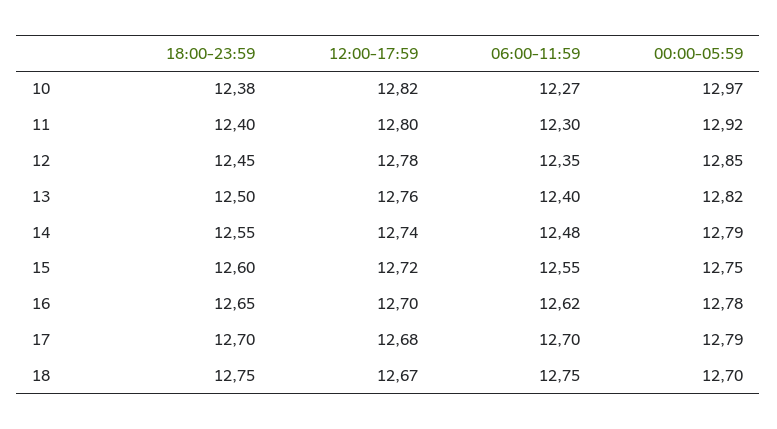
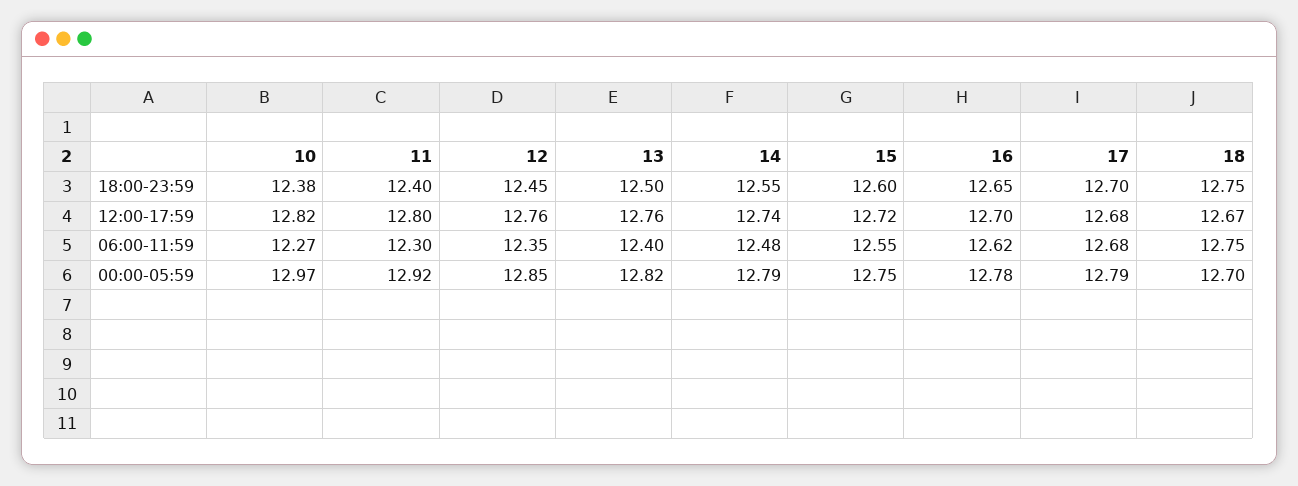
12:00-17:59, 12: 12.78 -> 12.76
06:00-11:59, 17: 12.7 -> 12.68

